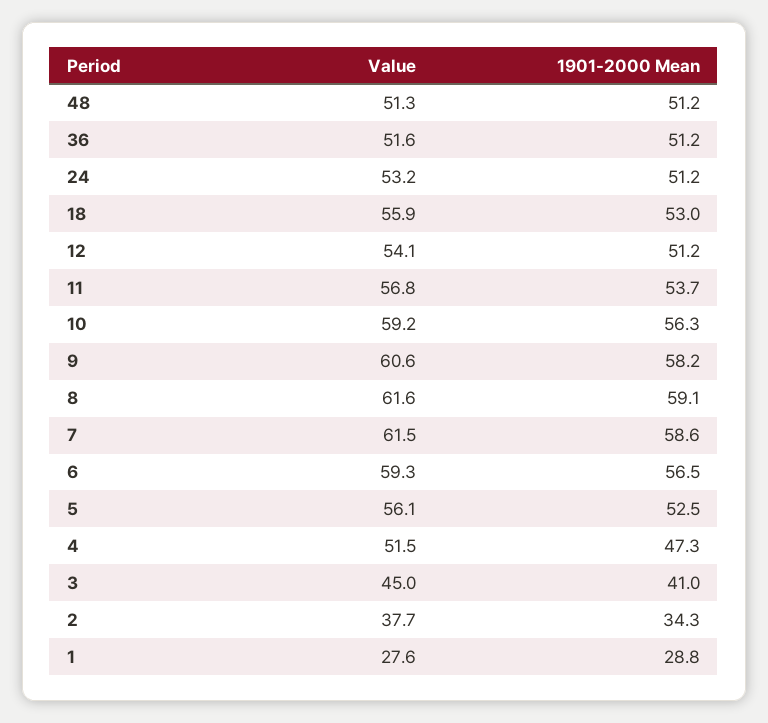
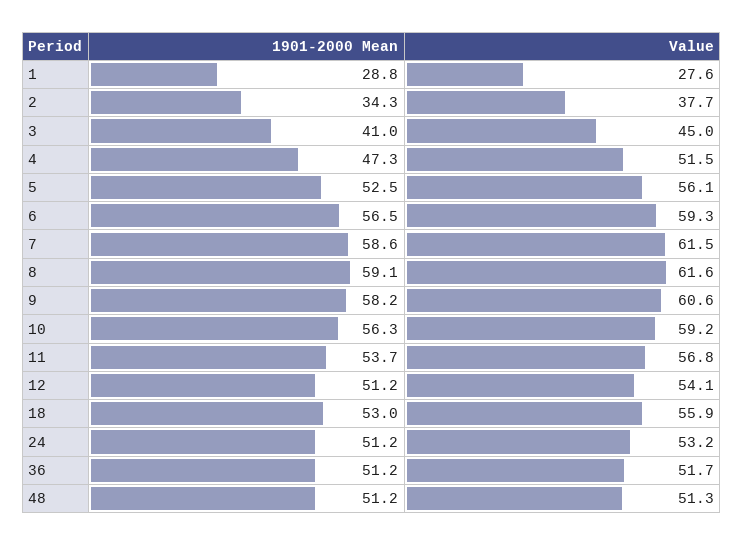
Value, 36: 51.6 -> 51.7

